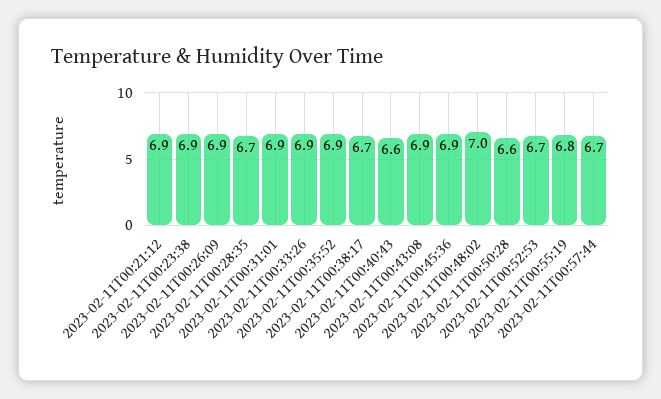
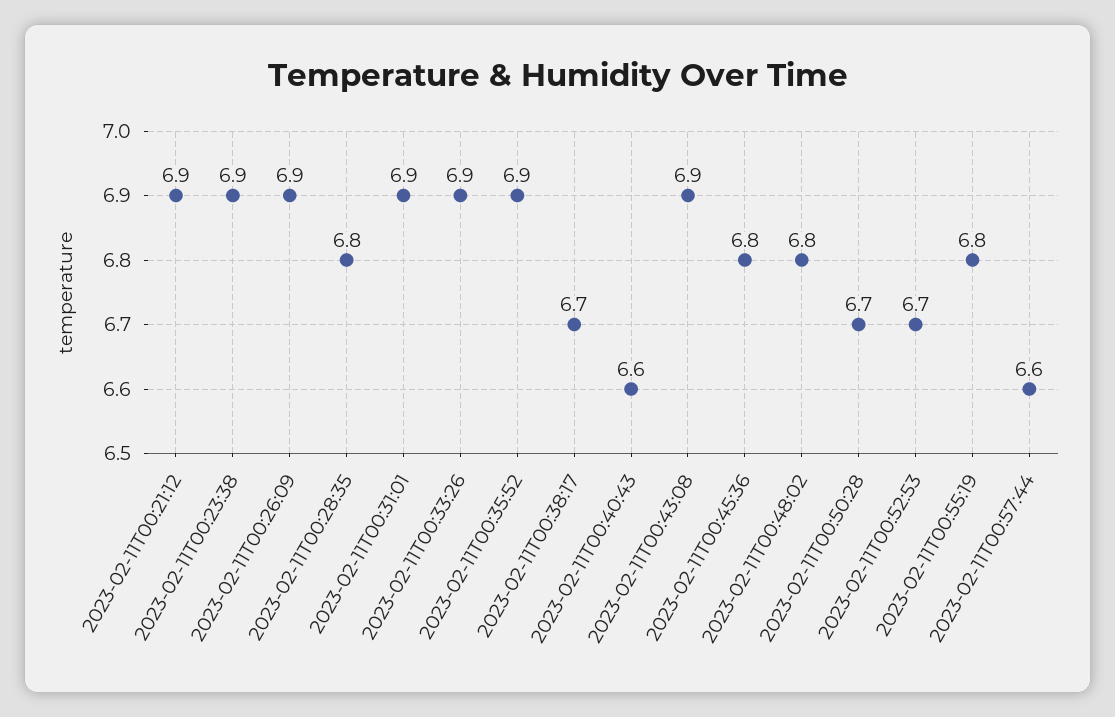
2023-02-11T00:28:35: 6.7 -> 6.8
2023-02-11T00:45:36: 6.9 -> 6.8
2023-02-11T00:48:02: 7 -> 6.8
2023-02-11T00:50:28: 6.6 -> 6.7
2023-02-11T00:57:44: 6.7 -> 6.6

